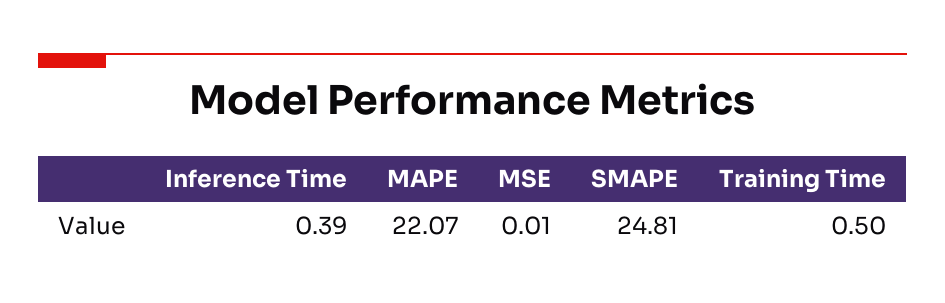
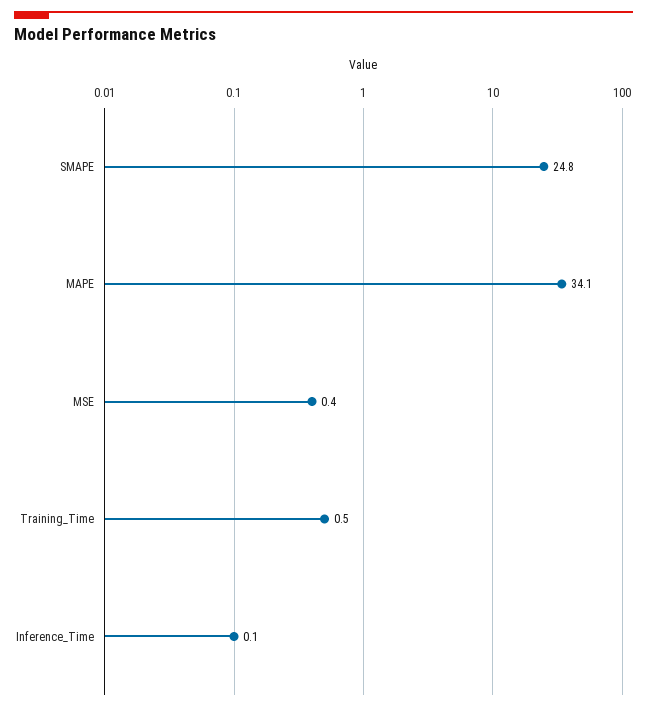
Inference Time: 0.39 -> 0.1
MAPE: 22.07 -> 34.1
MSE: 0.01 -> 0.4

